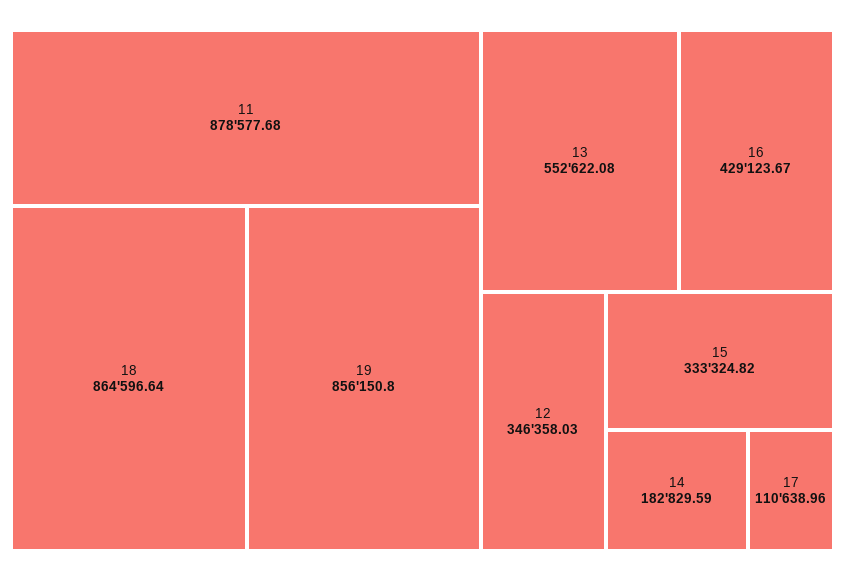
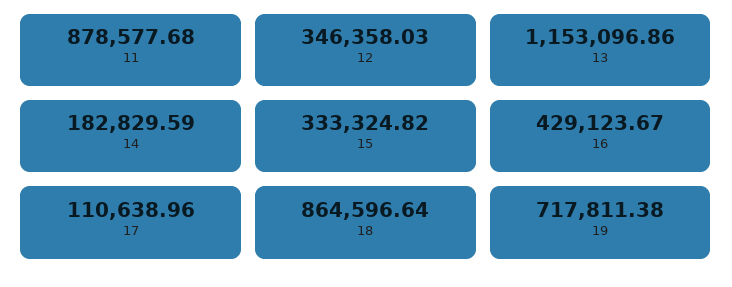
19: 856150.8 -> 717811.38
13: 552622.08 -> 1153096.86

